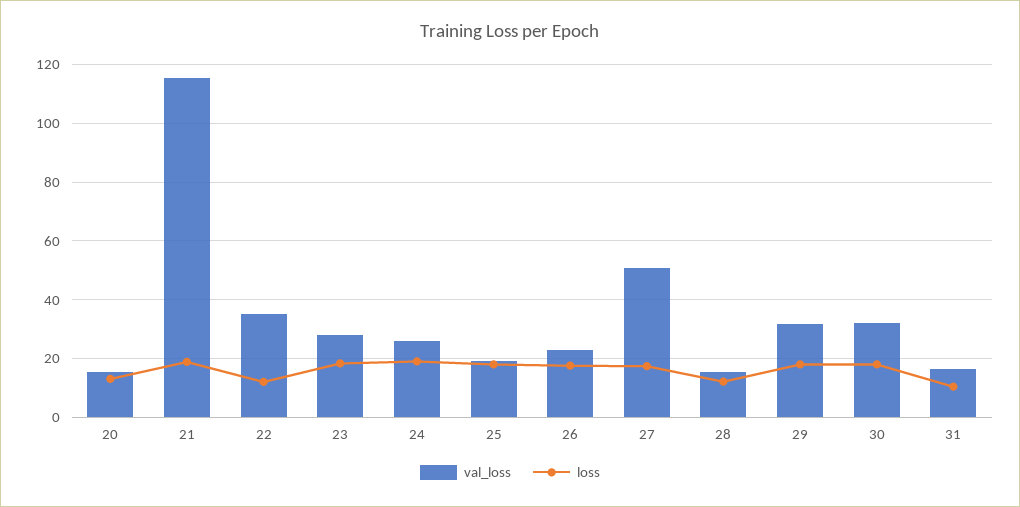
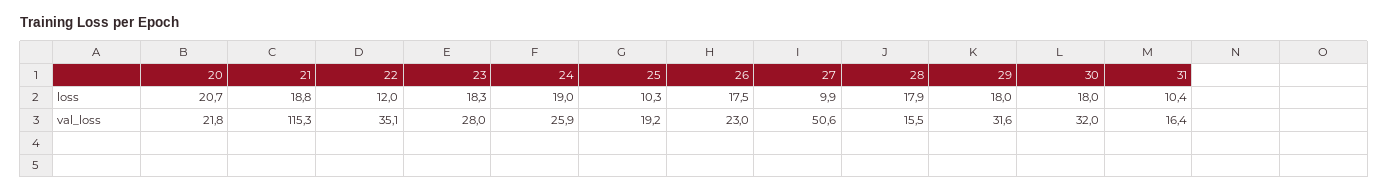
val_loss, 20: 15 -> 21.8
loss, 20: 12.5 -> 20.7
loss, 25: 17.5 -> 10.3
loss, 27: 17.5 -> 9.9
loss, 28: 12.5 -> 17.9

